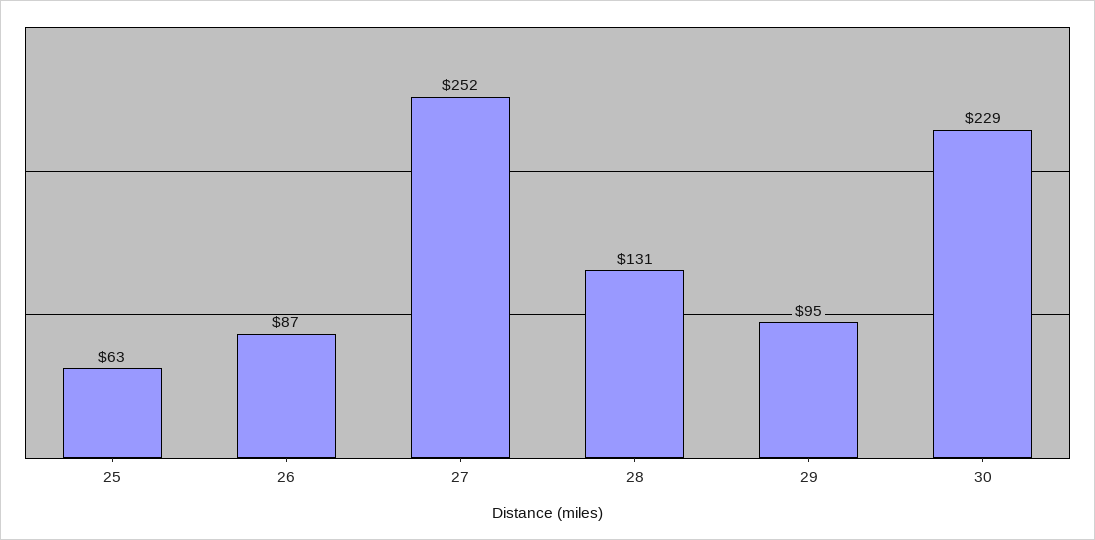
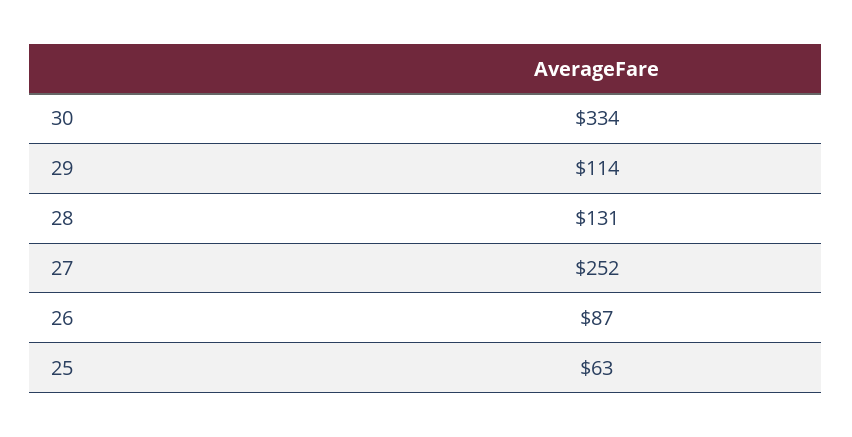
29: 95 -> 114
30: 229 -> 334

